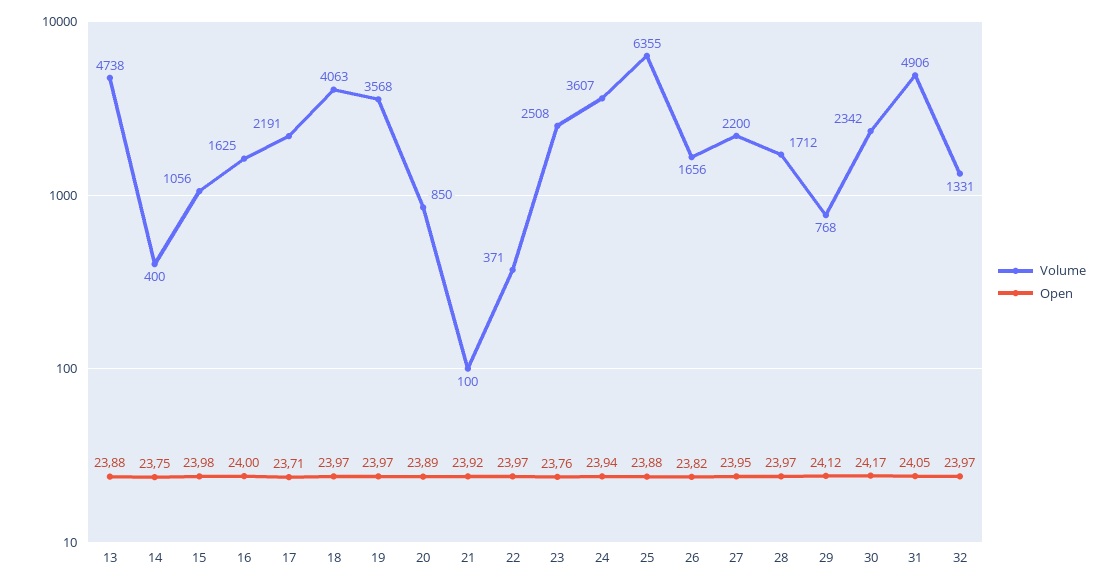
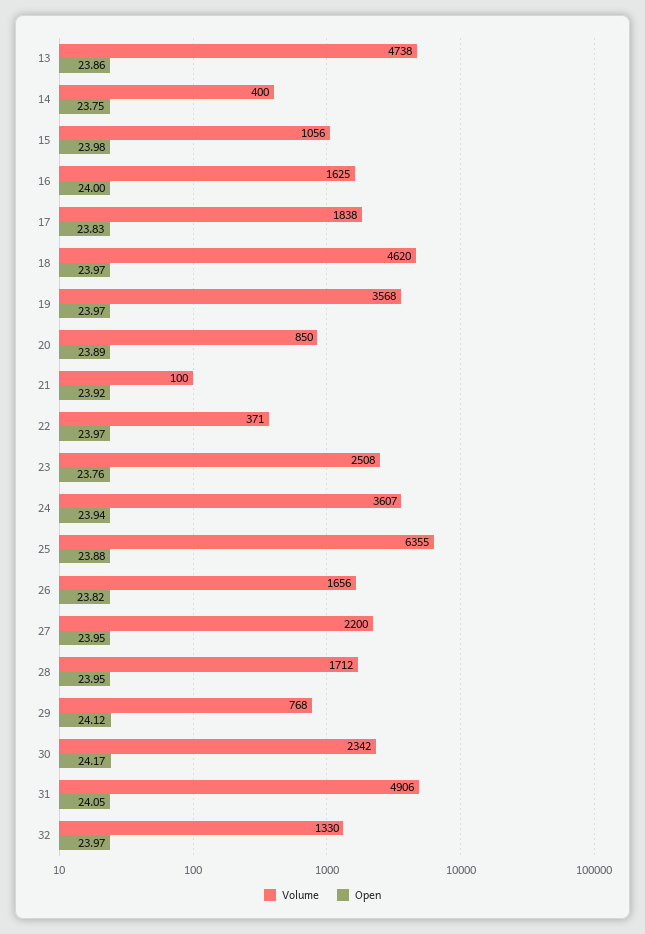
Open, 13: 23.88 -> 23.86
Volume, 17: 2191 -> 1838
Open, 17: 23.71 -> 23.83
Volume, 18: 4063 -> 4620
Open, 28: 23.97 -> 23.95
Volume, 32: 1331 -> 1330

